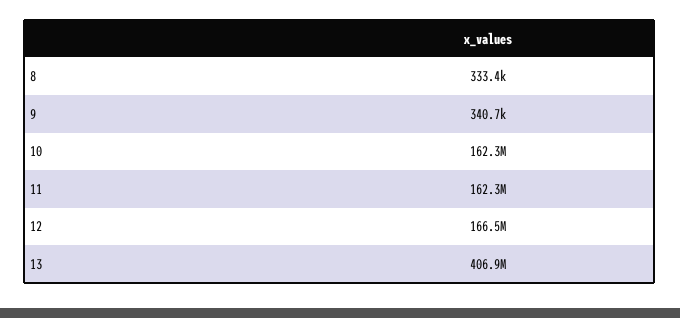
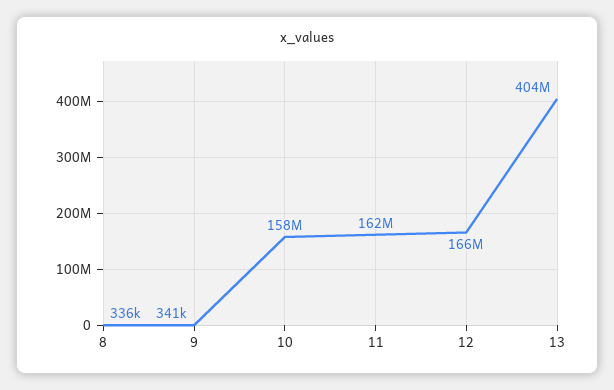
8: 333400 -> 336000
10: 162300000 -> 158000000
13: 406900000 -> 404000000

